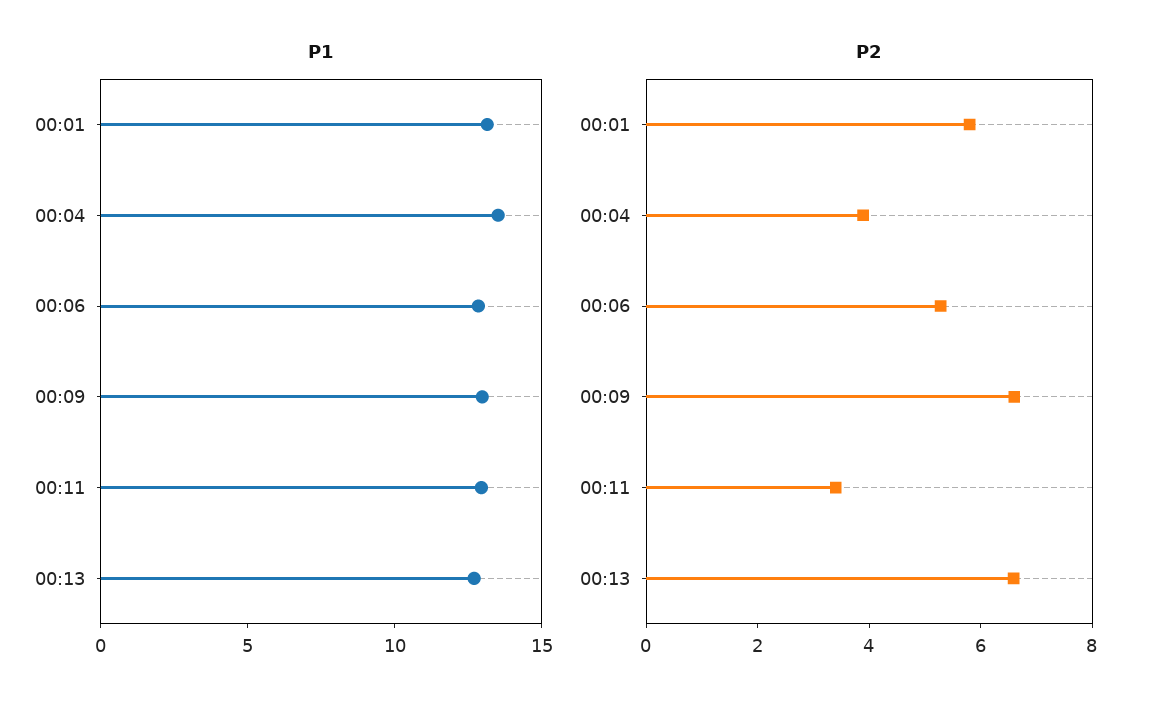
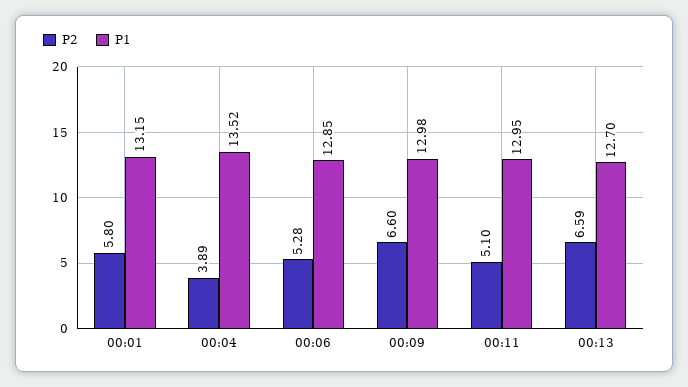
P2, 00:11: 3.5 -> 5.1

